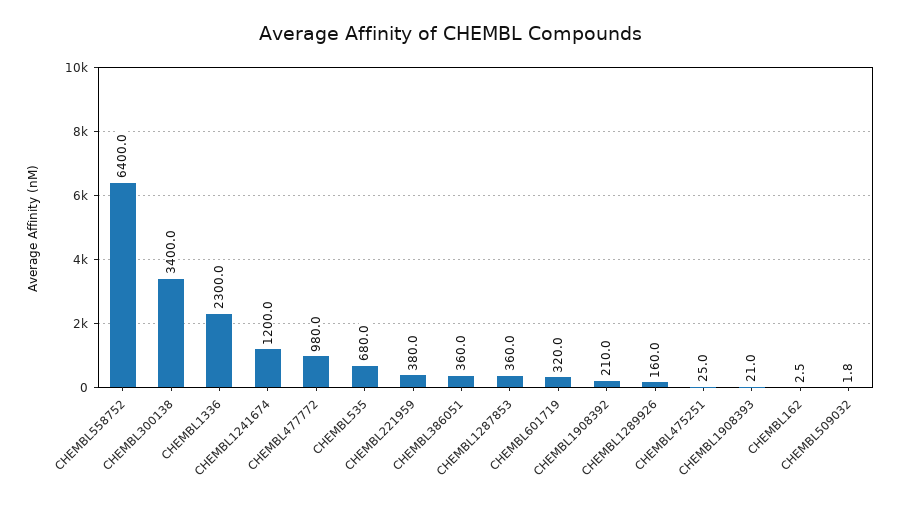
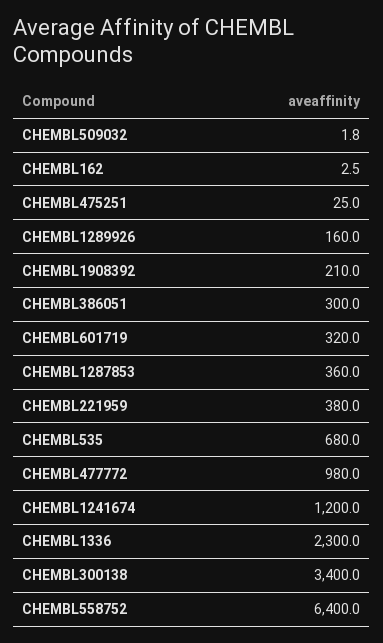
CHEMBL386051: 360 -> 300
CHEMBL1908393: 21 -> none

